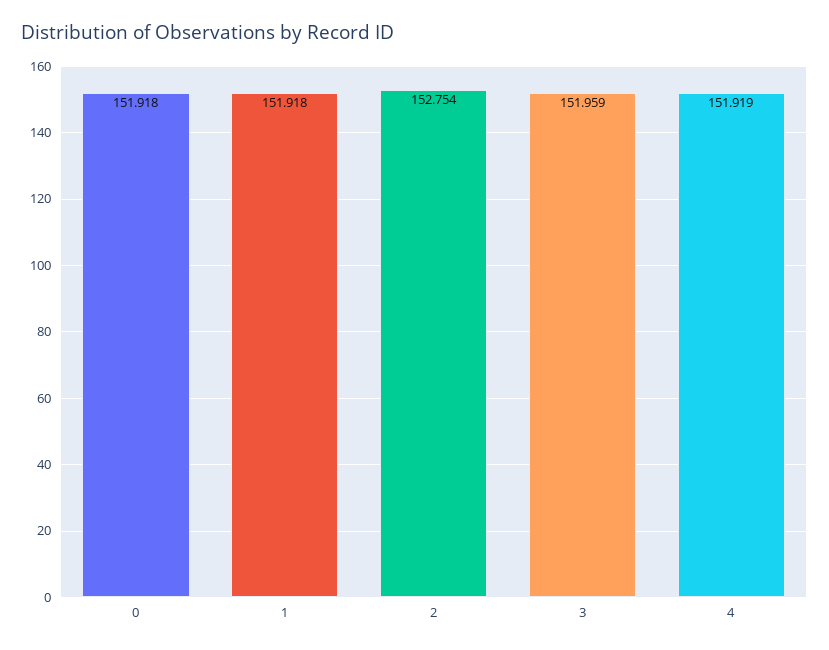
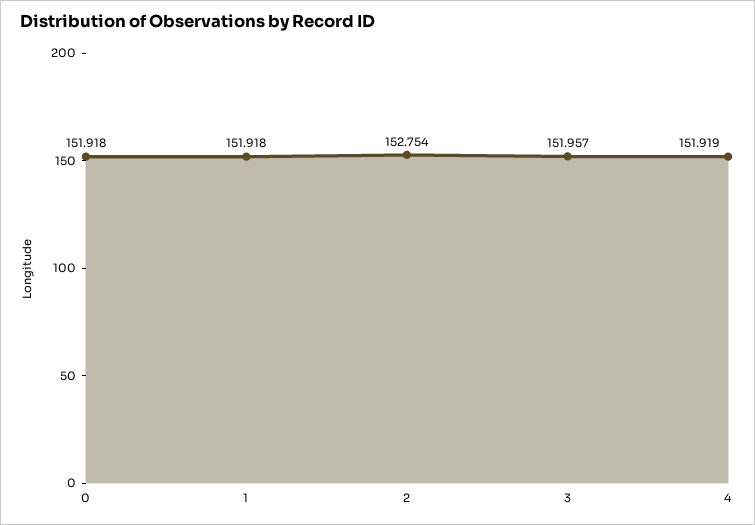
3: 151.959 -> 151.957

